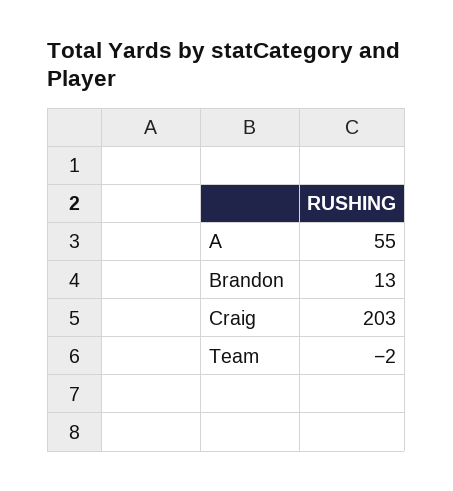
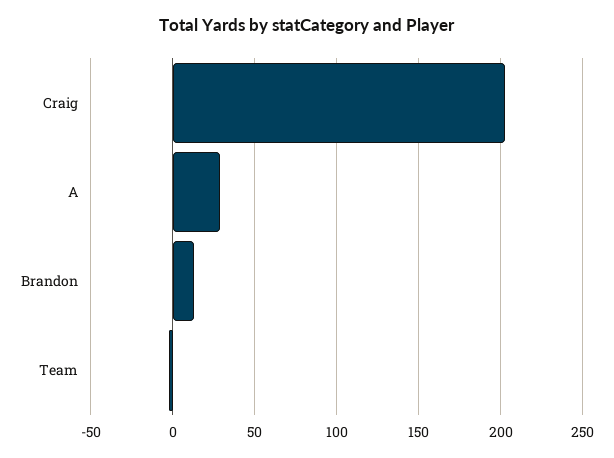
A: 55 -> 30

